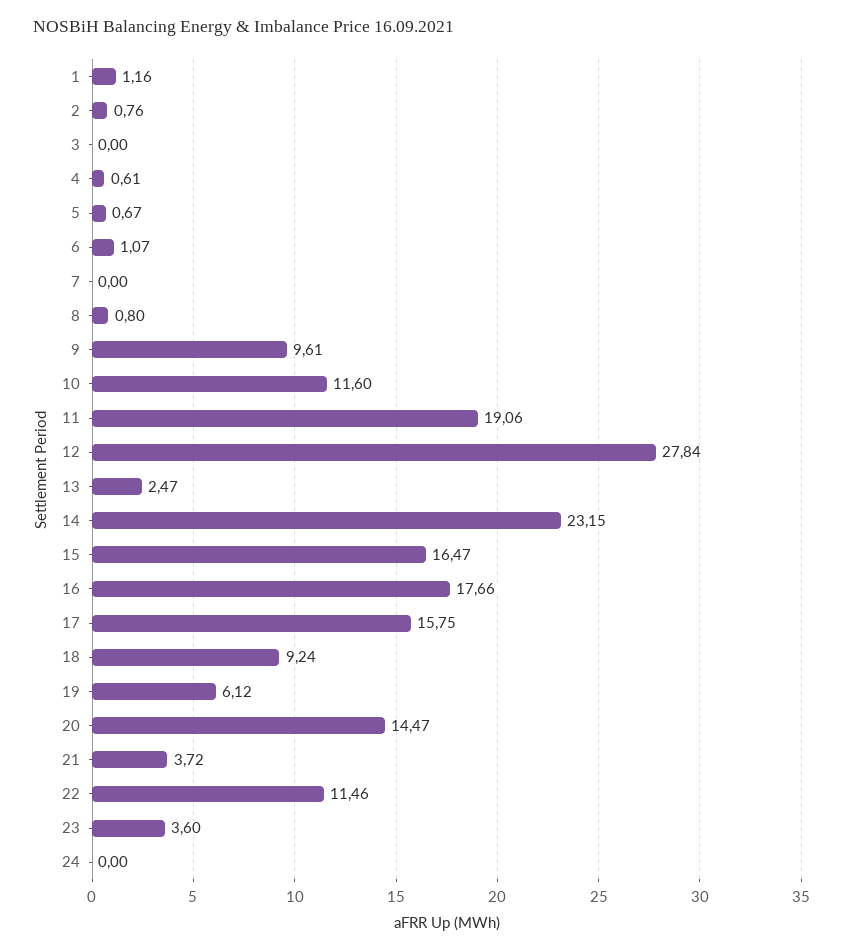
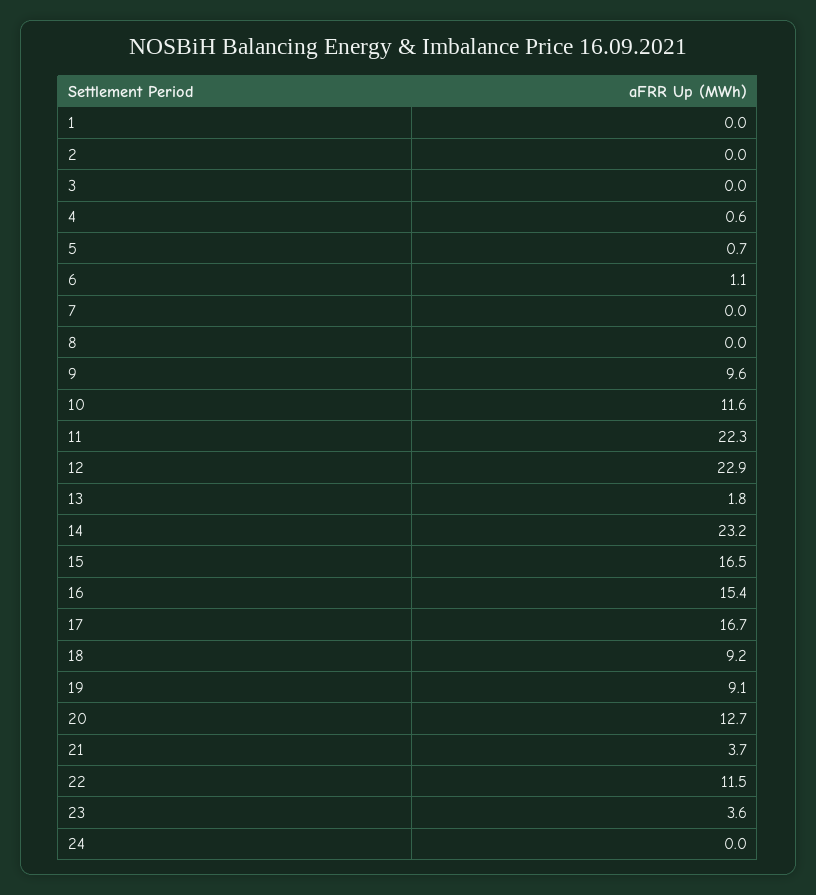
1: 1.16 -> 0
2: 0.76 -> 0
8: 0.8 -> 0
11: 19.06 -> 22.3
12: 27.84 -> 22.9
13: 2.47 -> 1.8
16: 17.66 -> 15.4
17: 15.75 -> 16.7
19: 6.12 -> 9.1
20: 14.47 -> 12.7

